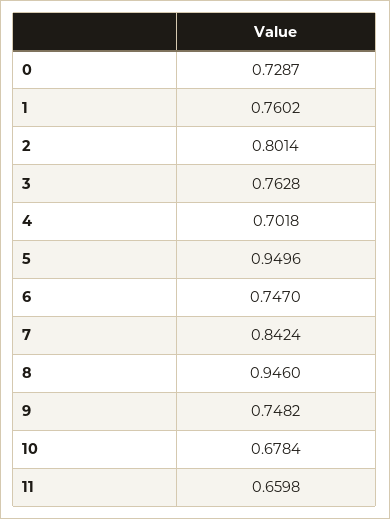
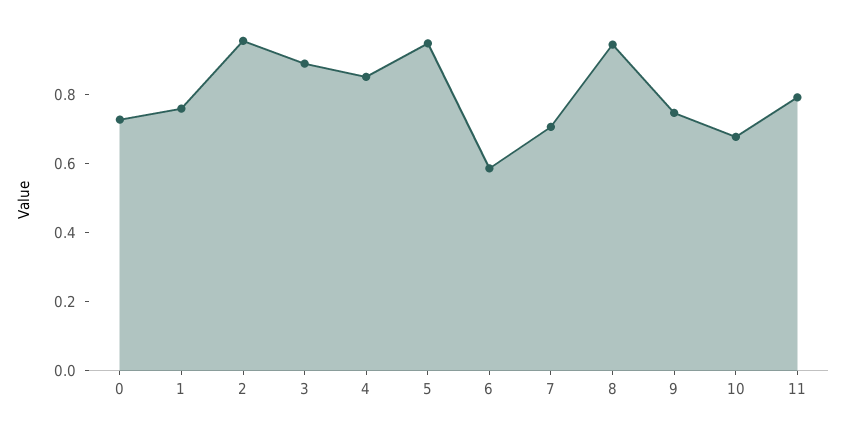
2: 0.8014 -> 0.95
3: 0.7628 -> 0.9
4: 0.7018 -> 0.85
6: 0.747 -> 0.6
7: 0.8424 -> 0.7
11: 0.6598 -> 0.8

